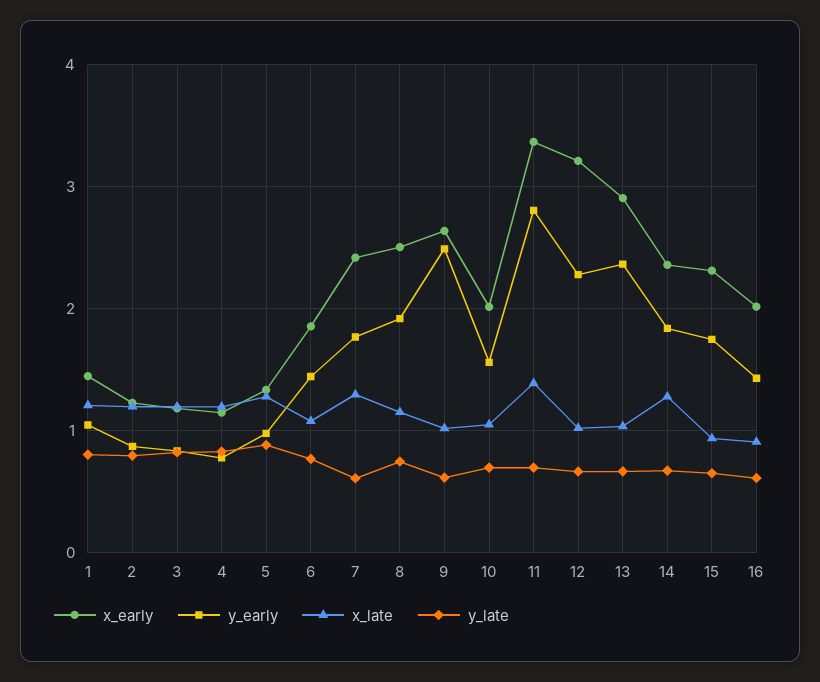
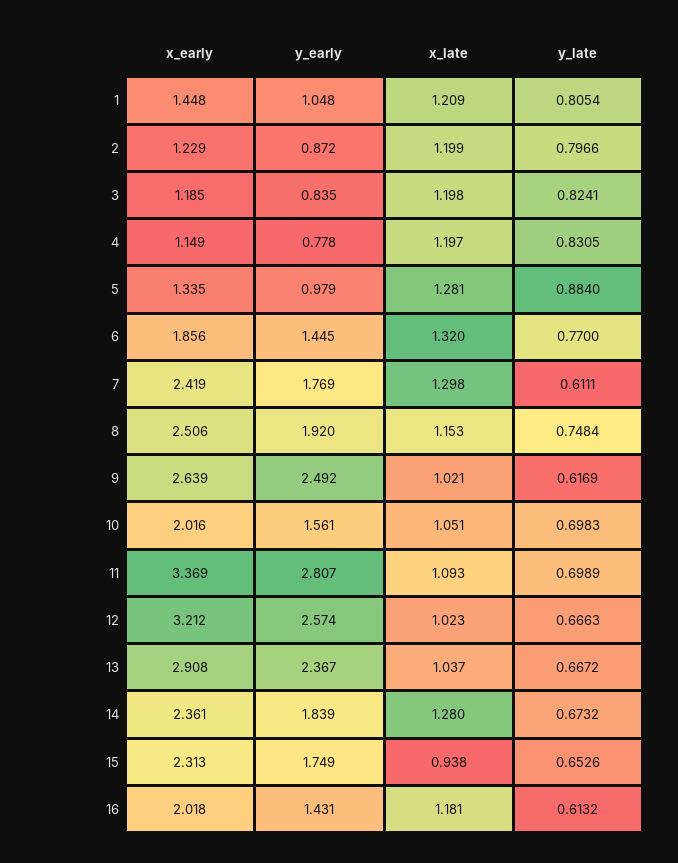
x_late, 6: 1.1 -> 1.32
x_late, 11: 1.4 -> 1.093
y_early, 12: 2.3 -> 2.574
x_late, 16: 0.9 -> 1.181

